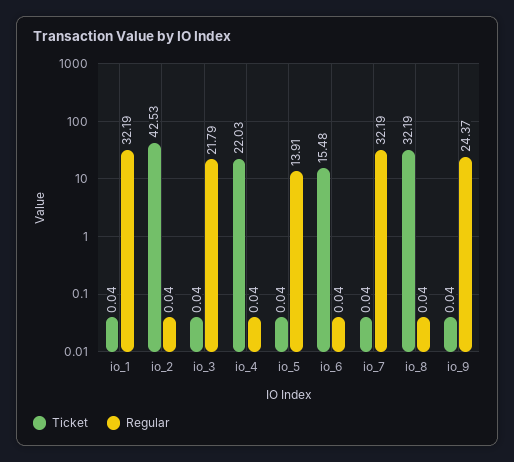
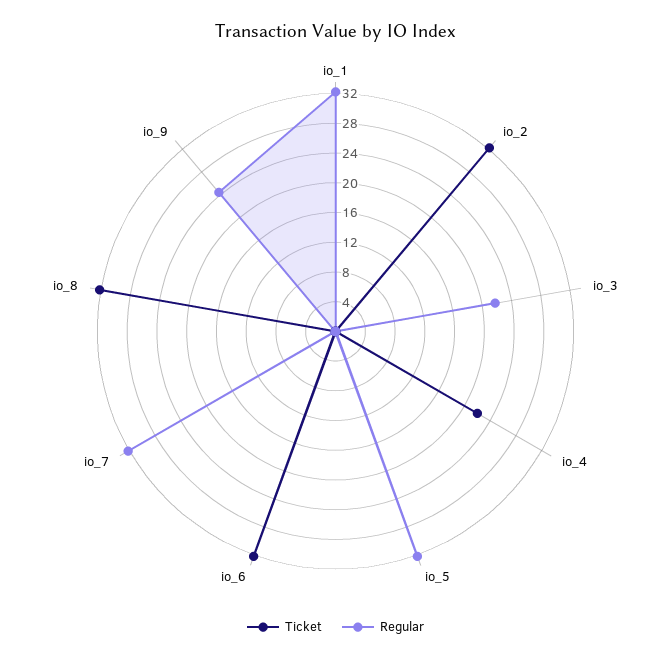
Ticket, io_2: 42.53 -> 32
Regular, io_5: 13.91 -> 32
Ticket, io_6: 15.48 -> 32

